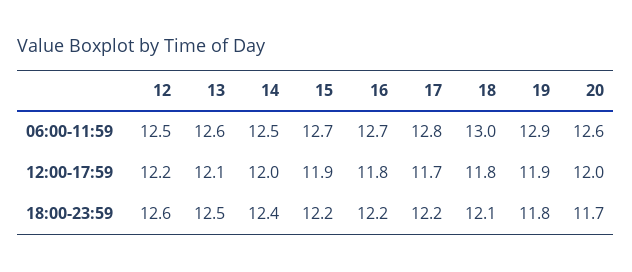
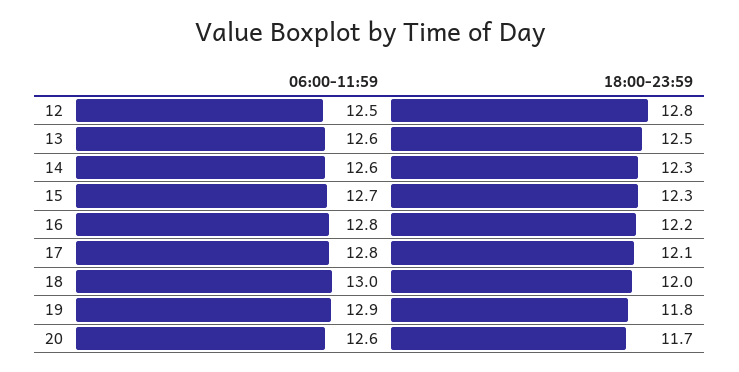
14, 06:00-11:59: 12.5 -> 12.6
16, 06:00-11:59: 12.7 -> 12.8
12, 12:00-17:59: 12.2 -> none
13, 12:00-17:59: 12.1 -> none
14, 12:00-17:59: 12 -> none
15, 12:00-17:59: 11.9 -> none
16, 12:00-17:59: 11.8 -> none
17, 12:00-17:59: 11.7 -> none
18, 12:00-17:59: 11.8 -> none
19, 12:00-17:59: 11.9 -> none
20, 12:00-17:59: 12 -> none
12, 18:00-23:59: 12.6 -> 12.8
14, 18:00-23:59: 12.4 -> 12.3
15, 18:00-23:59: 12.2 -> 12.3
17, 18:00-23:59: 12.2 -> 12.1
18, 18:00-23:59: 12.1 -> 12

